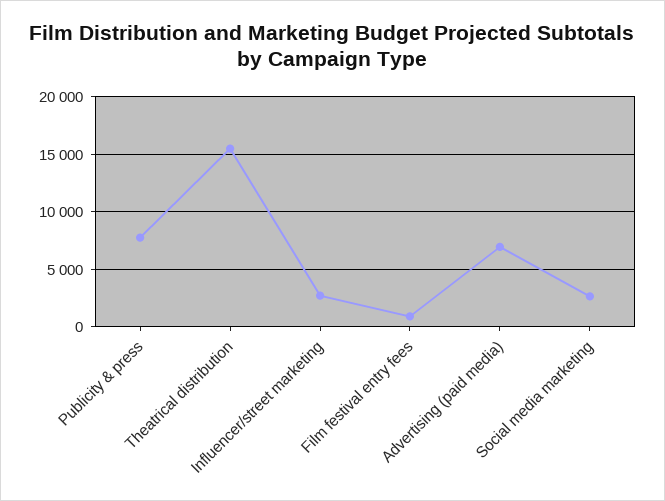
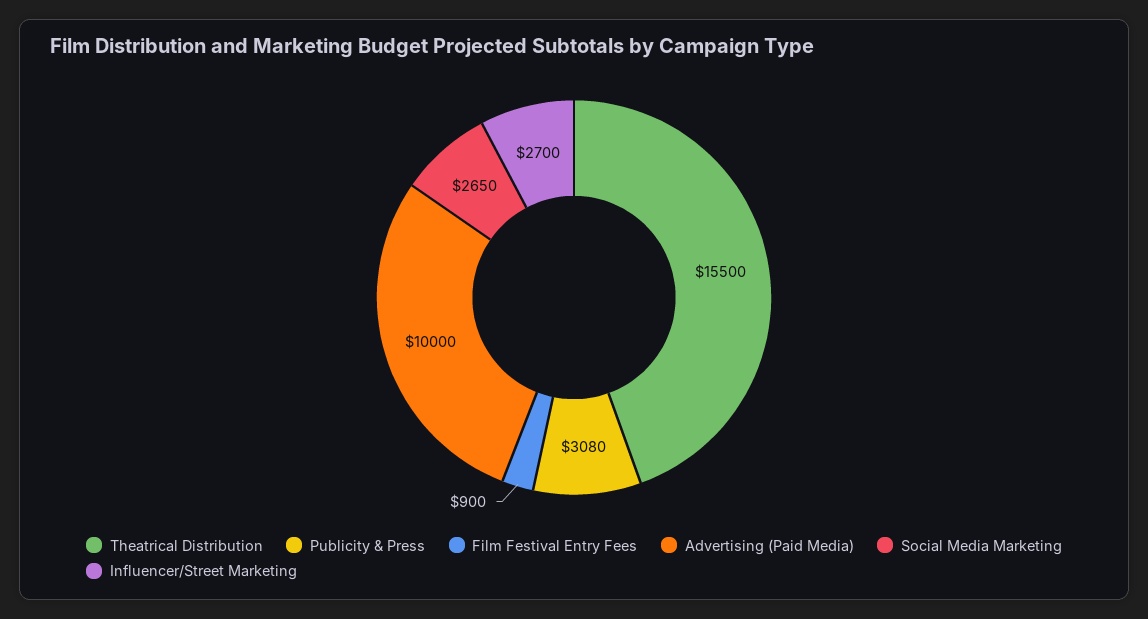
Publicity & press: 8000 -> 3080
Advertising (paid media): 7000 -> 10000

